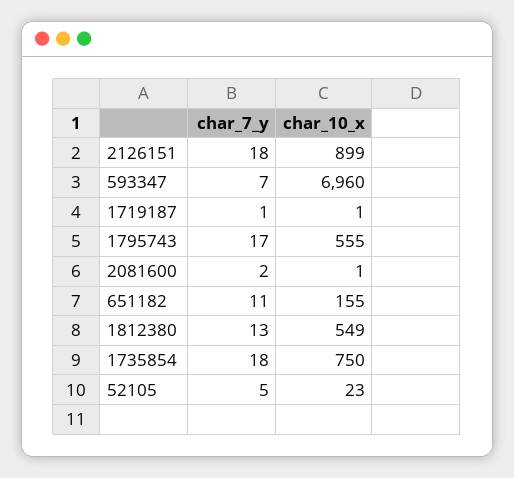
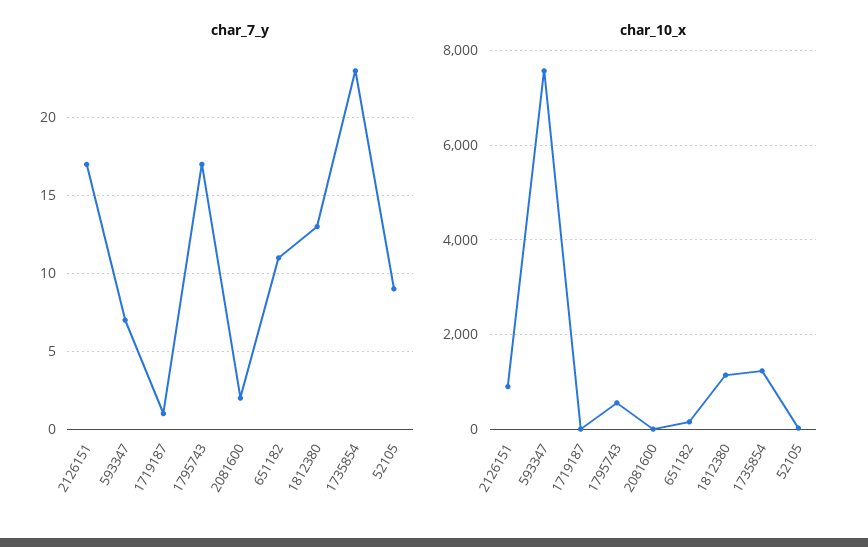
char_7_y, 2126151: 18 -> 17
char_10_x, 593347: 6960 -> 7600
char_10_x, 1812380: 549 -> 1200
char_7_y, 1735854: 18 -> 23
char_10_x, 1735854: 750 -> 1200
char_7_y, 52105: 5 -> 9

